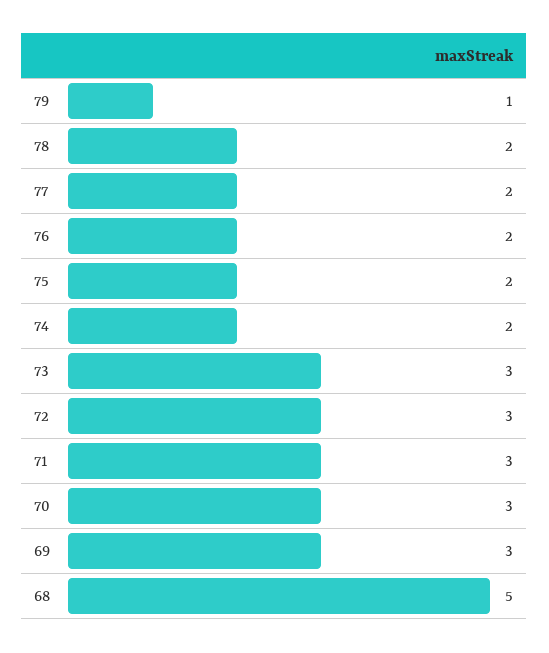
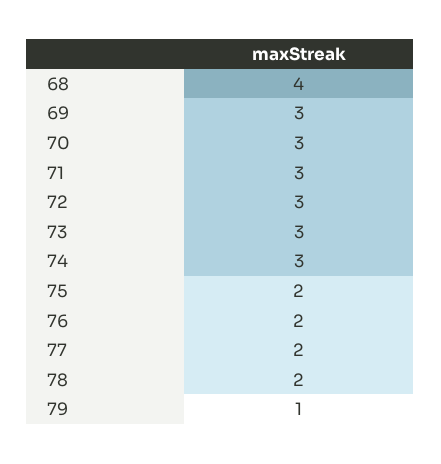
74: 2 -> 3
68: 5 -> 4

